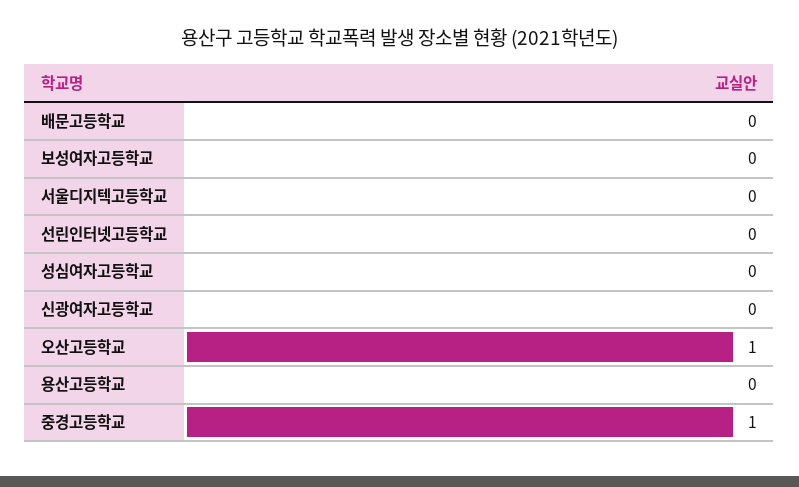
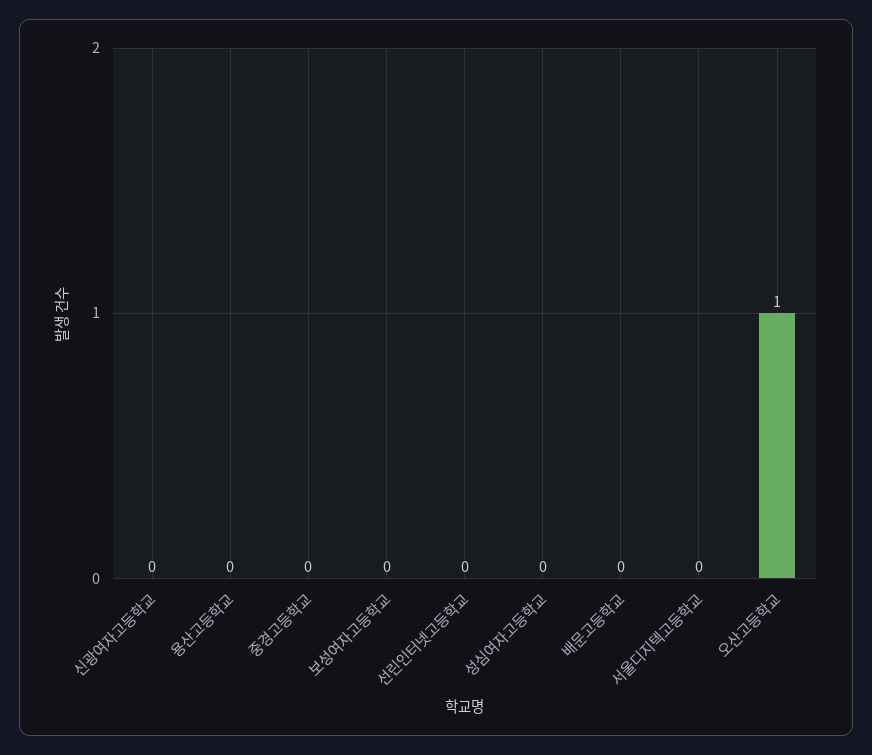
중경고등학교: 1 -> 0

